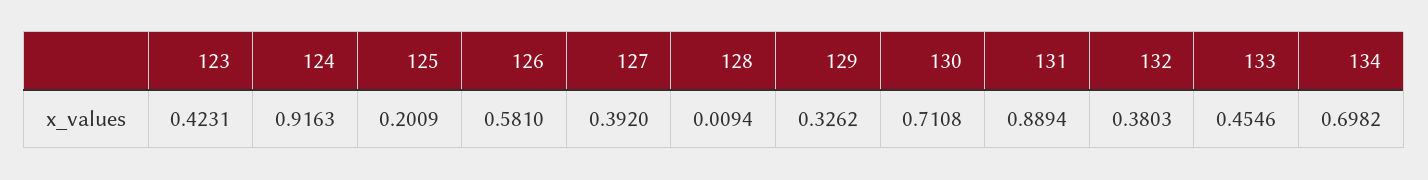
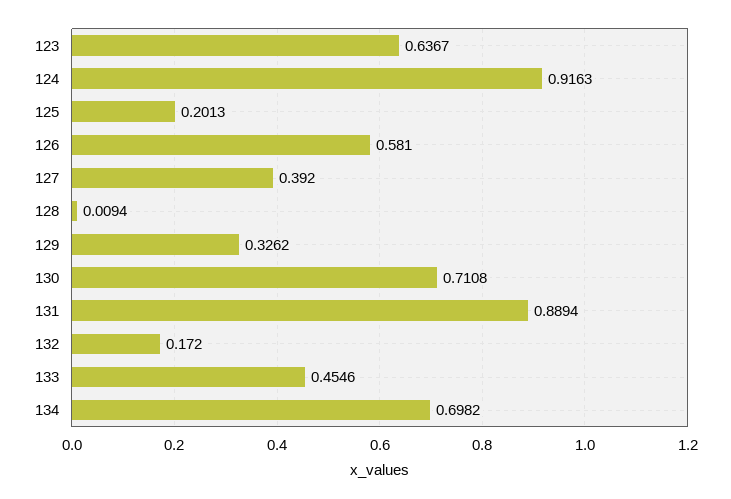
123: 0.4231 -> 0.6367
125: 0.2009 -> 0.2013
132: 0.3803 -> 0.172

